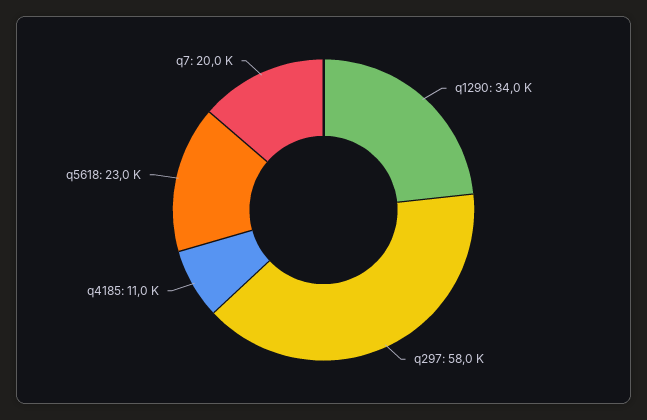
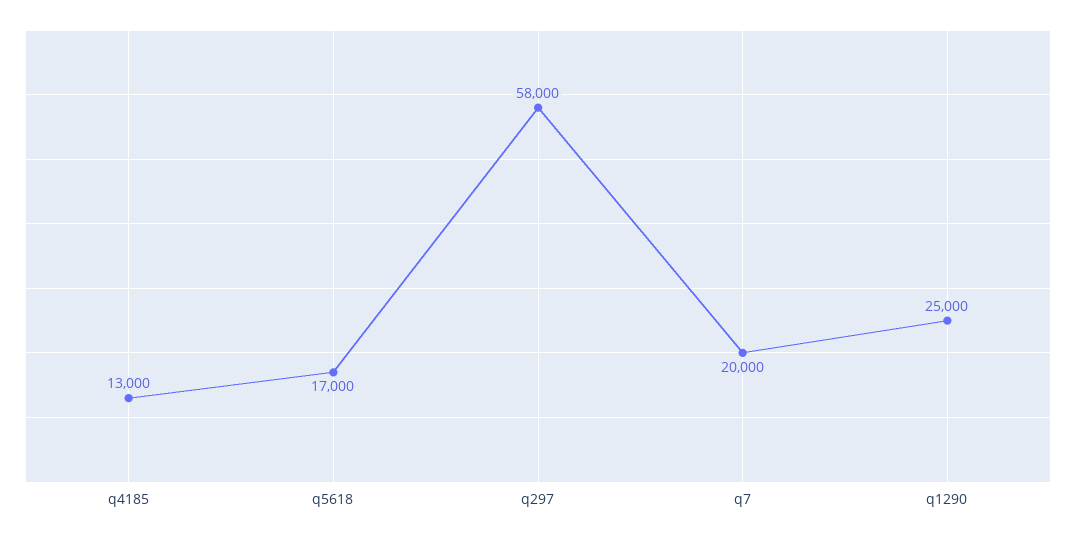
q1290: 34000 -> 25000
q4185: 11000 -> 13000
q5618: 23000 -> 17000

